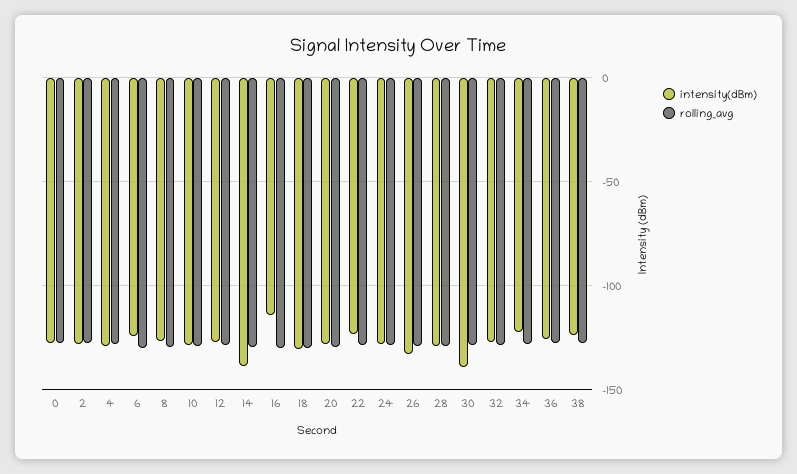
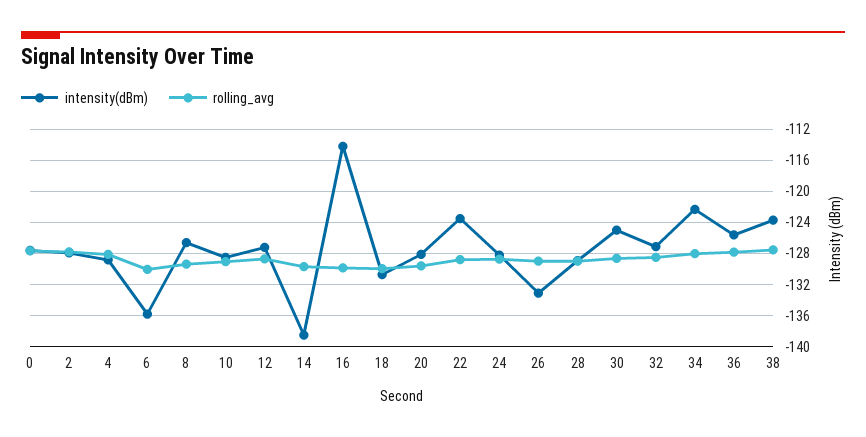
intensity(dBm), 6: -125 -> -136
intensity(dBm), 30: -140 -> -125

